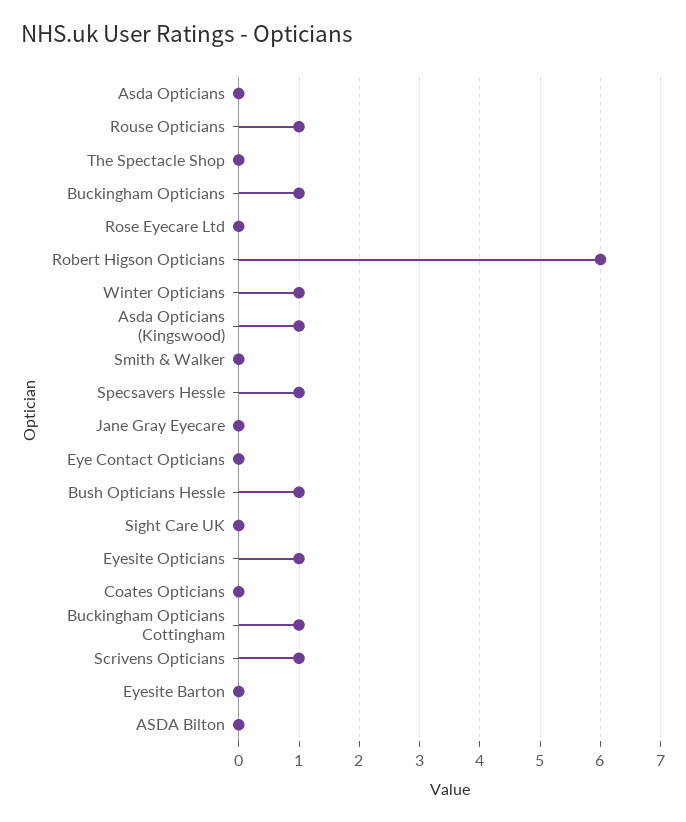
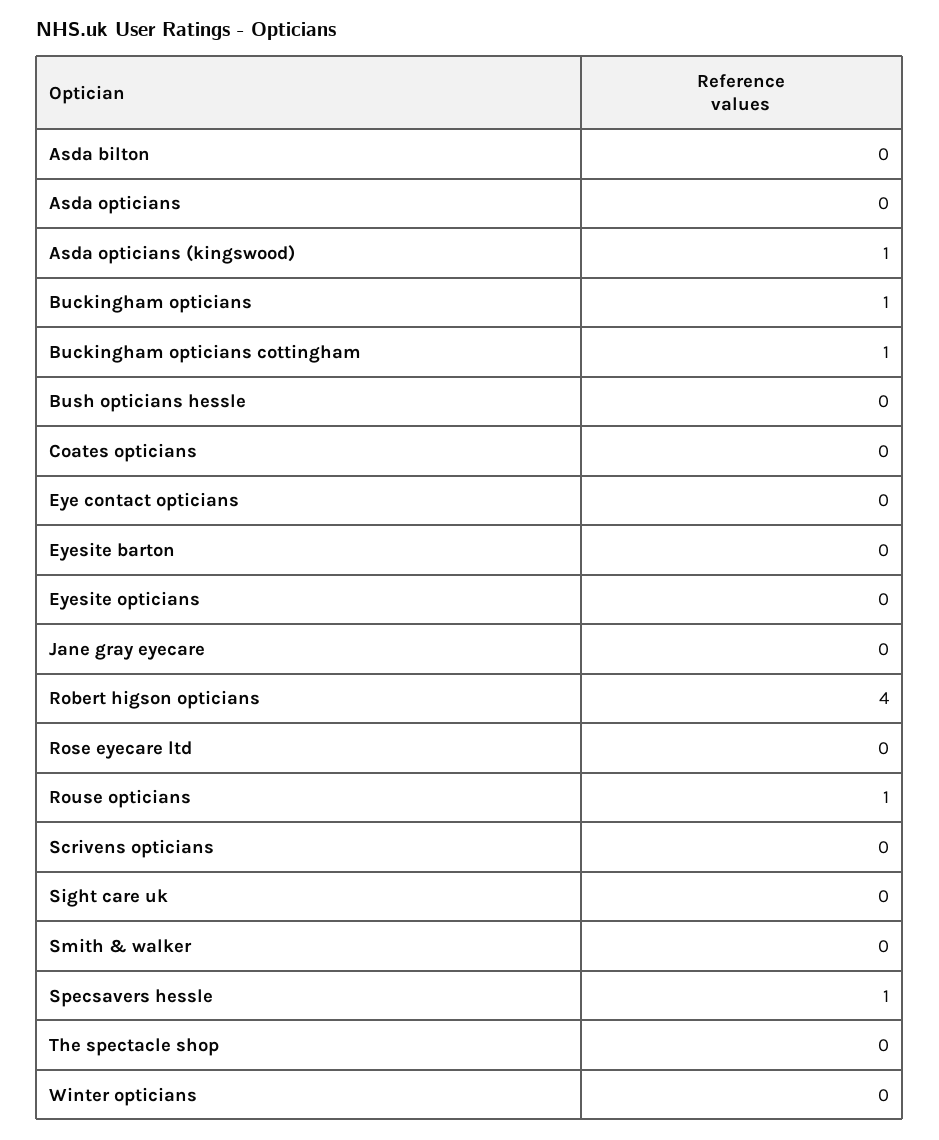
Robert Higson Opticians: 6 -> 4
Winter Opticians: 1 -> 0
Bush Opticians Hessle: 1 -> 0
Eyesite Opticians: 1 -> 0
Scrivens Opticians: 1 -> 0

